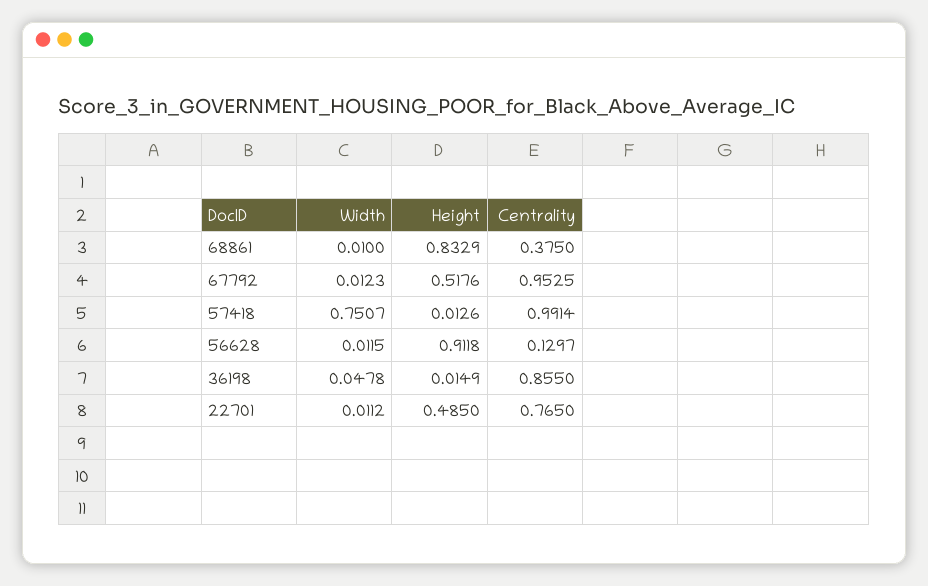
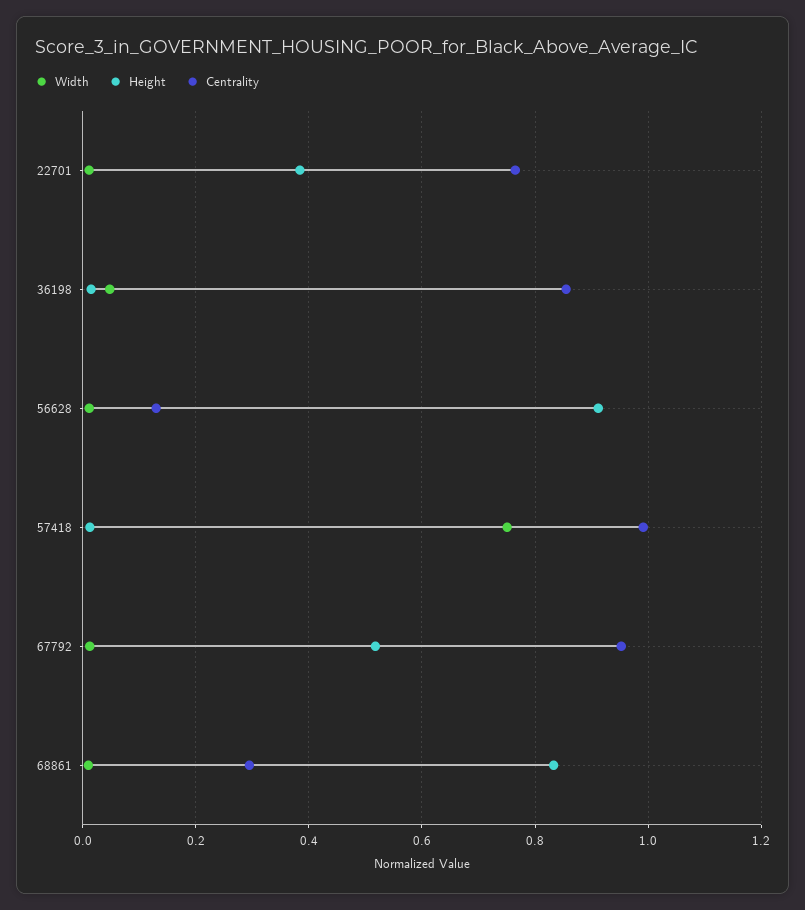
Centrality, 68861: 0.375 -> 0.3
Height, 22701: 0.485 -> 0.38

